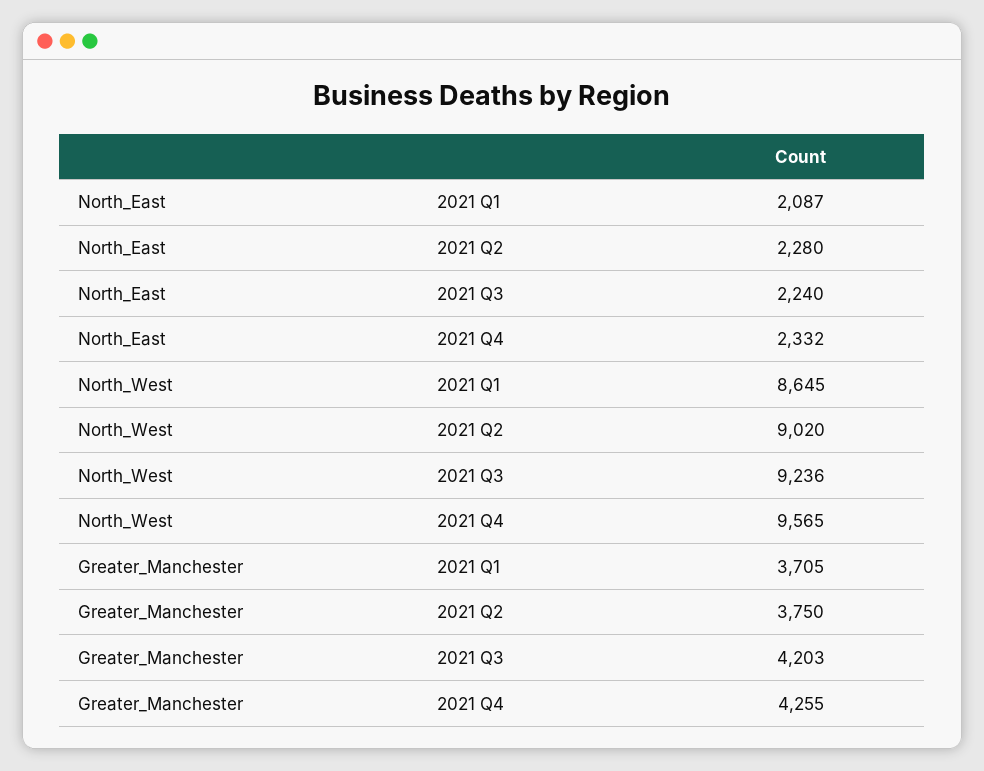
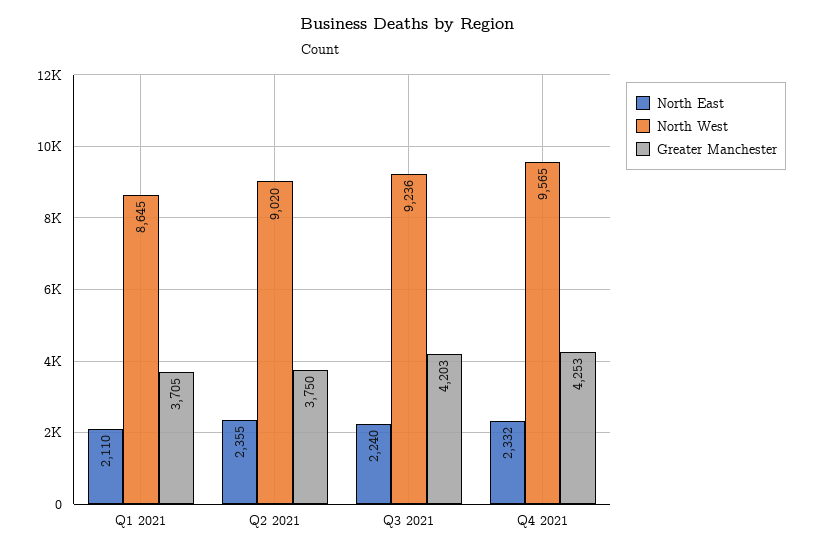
North_East, 2021 Q1: 2087 -> 2110
North_East, 2021 Q2: 2280 -> 2355
Greater_Manchester, 2021 Q4: 4255 -> 4253

